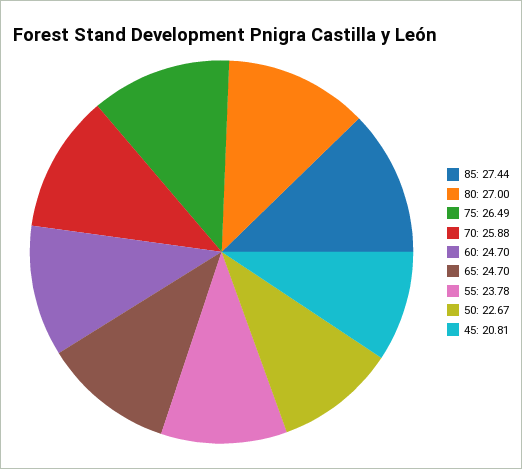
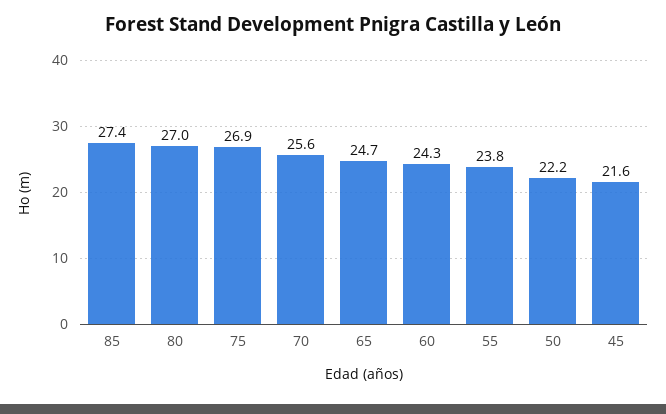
75: 26.49 -> 26.9
70: 25.88 -> 25.6
60: 24.7 -> 24.3
50: 22.67 -> 22.2
45: 20.81 -> 21.6

